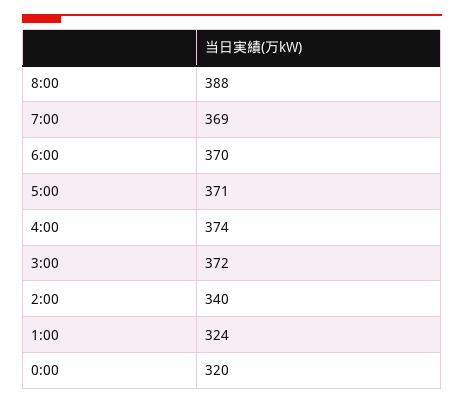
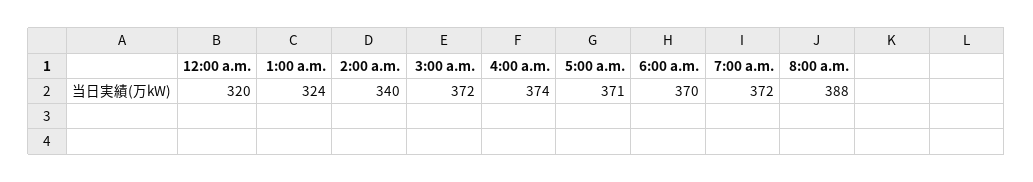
7:00: 369 -> 372

